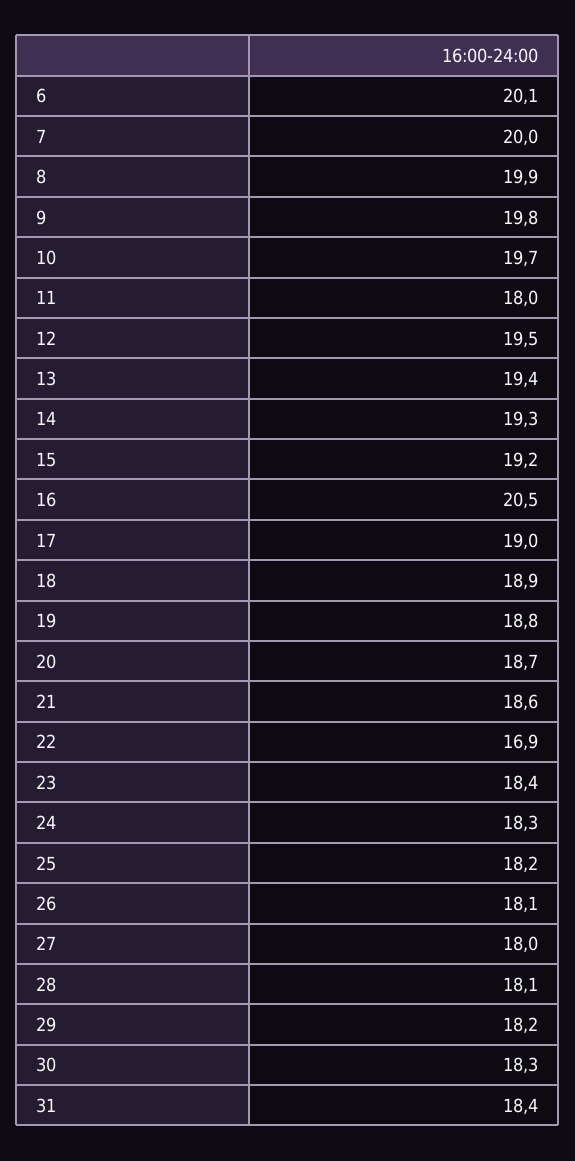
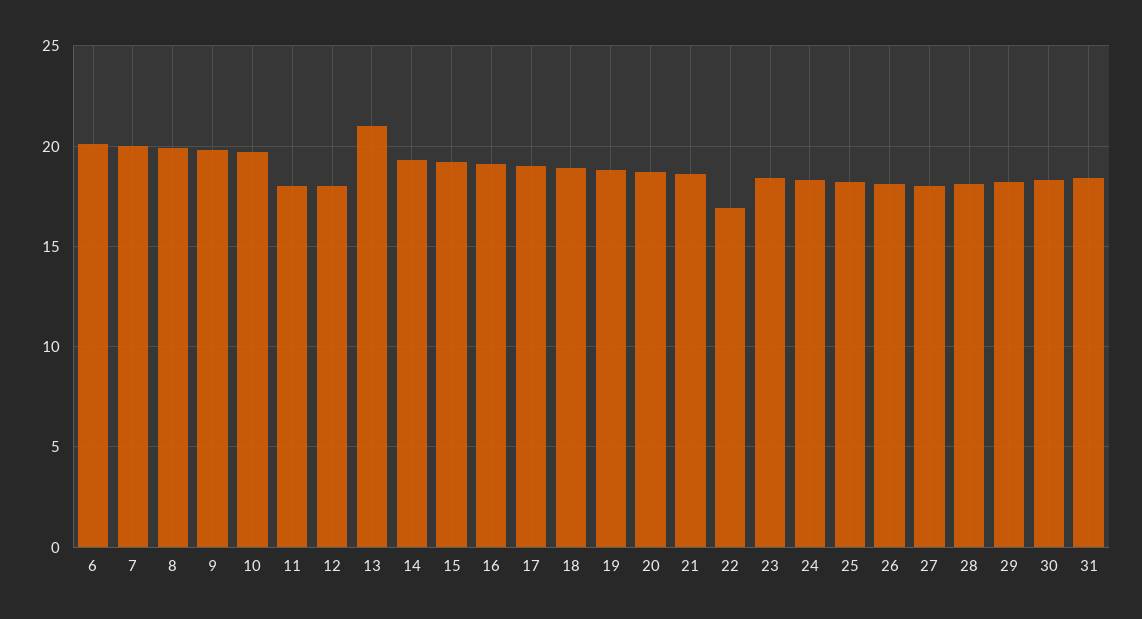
12: 19.5 -> 18
13: 19.4 -> 21
16: 20.5 -> 19

